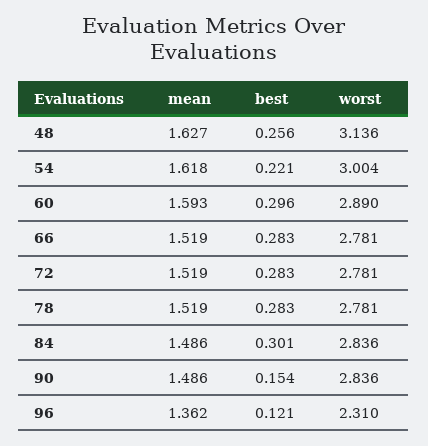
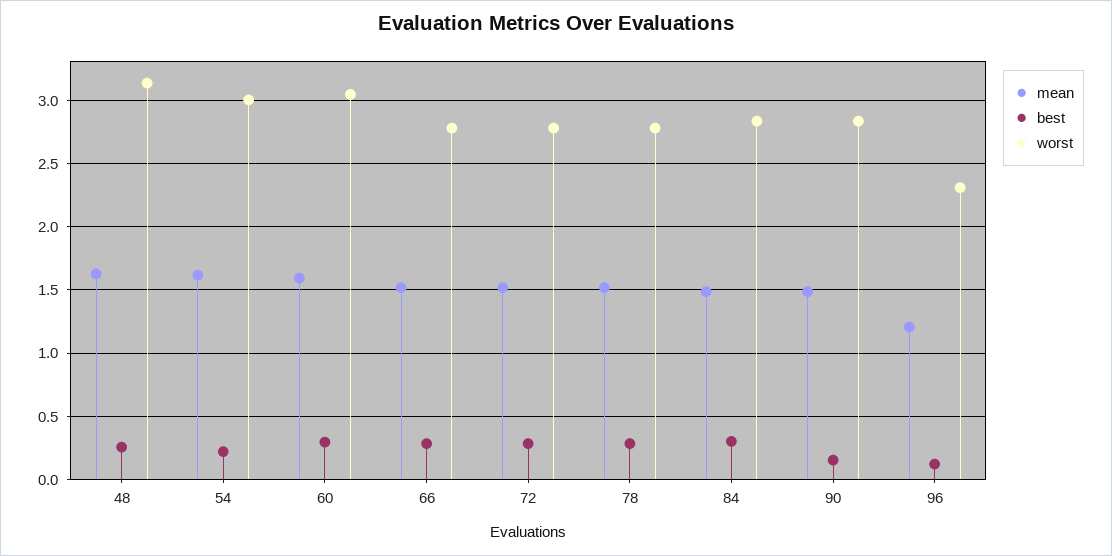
worst, 60: 2.89 -> 3.05
mean, 96: 1.362 -> 1.2

